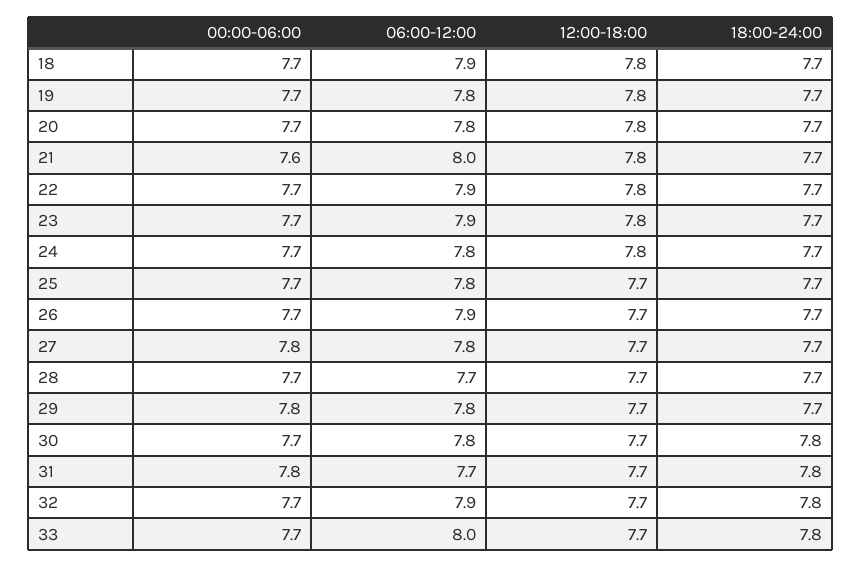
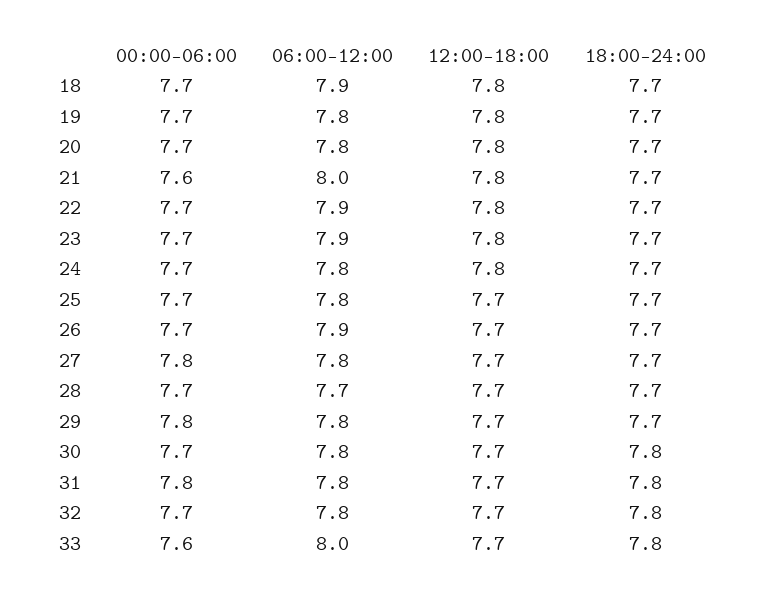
06:00-12:00, 31: 7.7 -> 7.8
06:00-12:00, 32: 7.9 -> 7.8
00:00-06:00, 33: 7.7 -> 7.6

